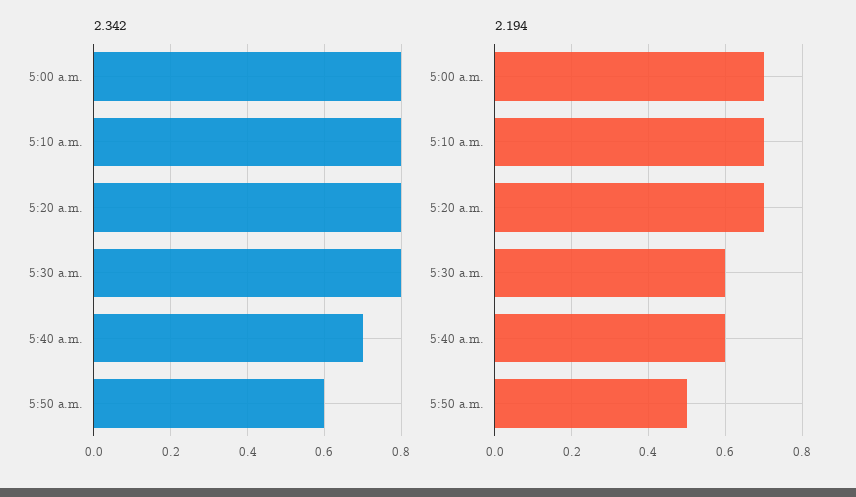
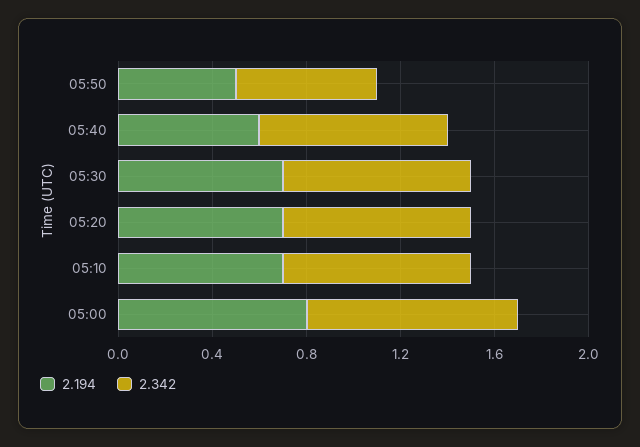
2.342, 5:00 a.m.: 0.8 -> 0.9
2.342, 5:40 a.m.: 0.7 -> 0.8
2.194, 5:00 a.m.: 0.7 -> 0.8
2.194, 5:30 a.m.: 0.6 -> 0.7

